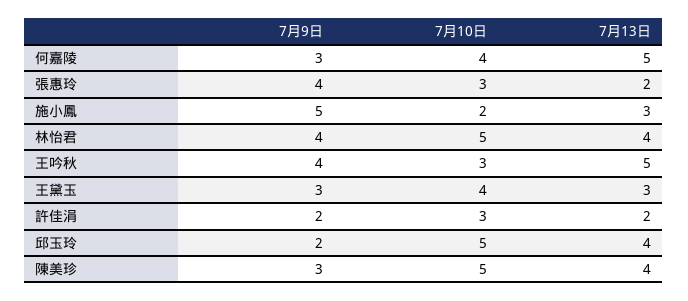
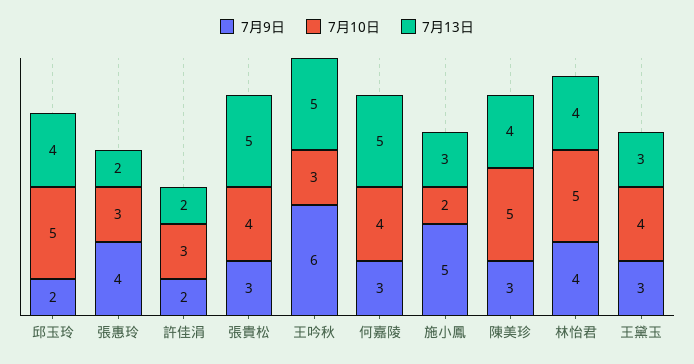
7月9日, 王吟秋: 4 -> 6
7月9日, 張貴松: none -> 3
7月10日, 張貴松: none -> 4
7月13日, 張貴松: none -> 5

